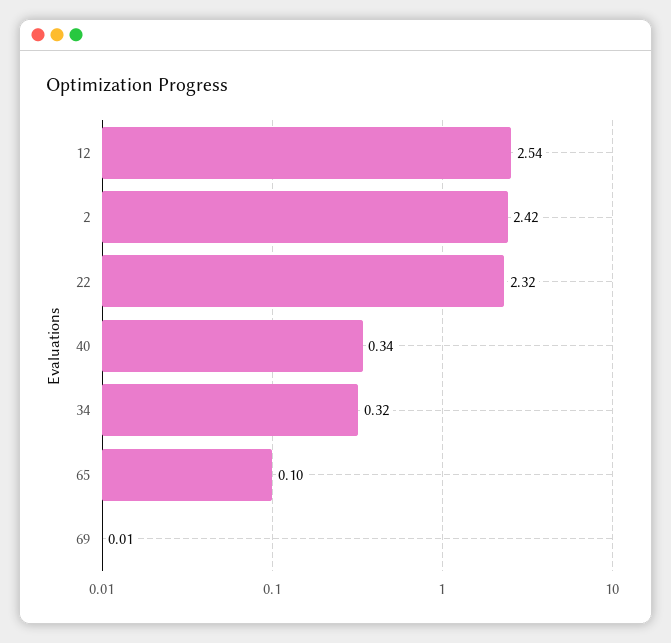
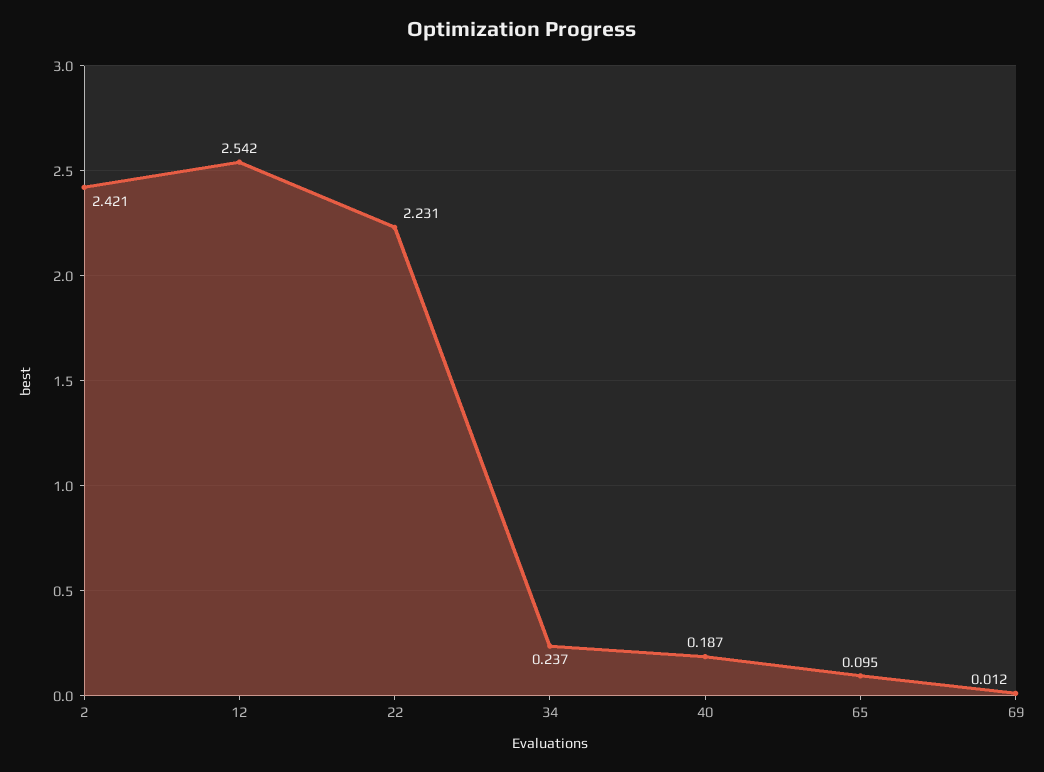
22: 2.32 -> 2.231
40: 0.34 -> 0.187
34: 0.32 -> 0.237

